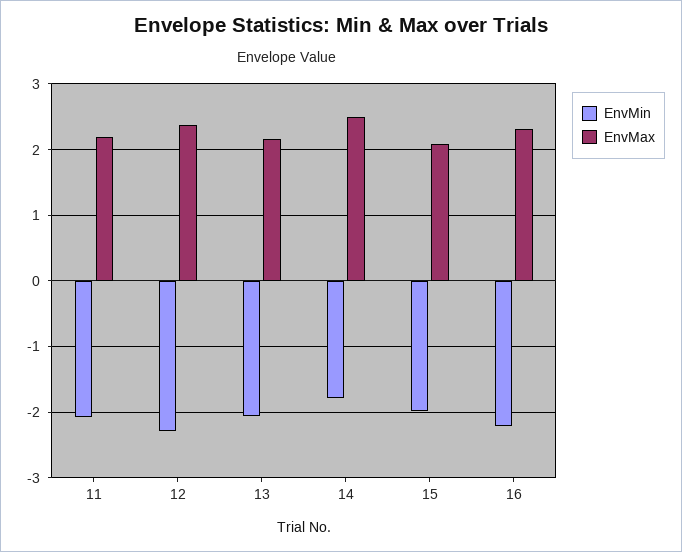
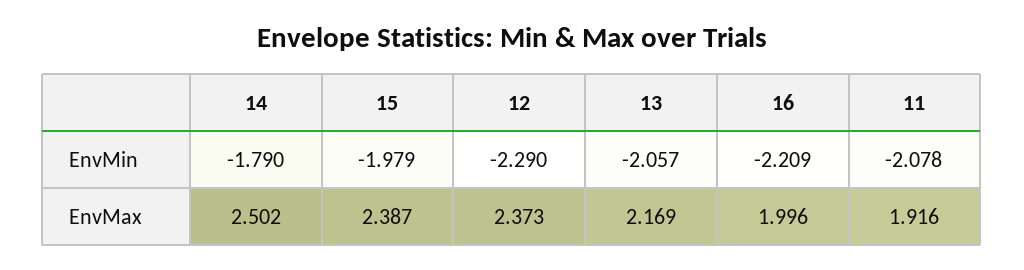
EnvMax, 11: 2.2 -> 1.916
EnvMax, 15: 2.1 -> 2.387
EnvMax, 16: 2.3 -> 1.996

